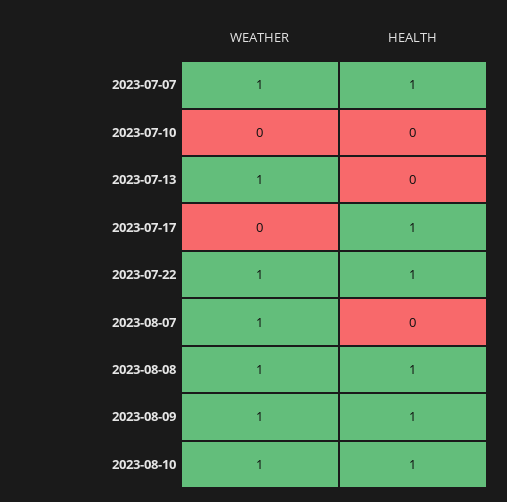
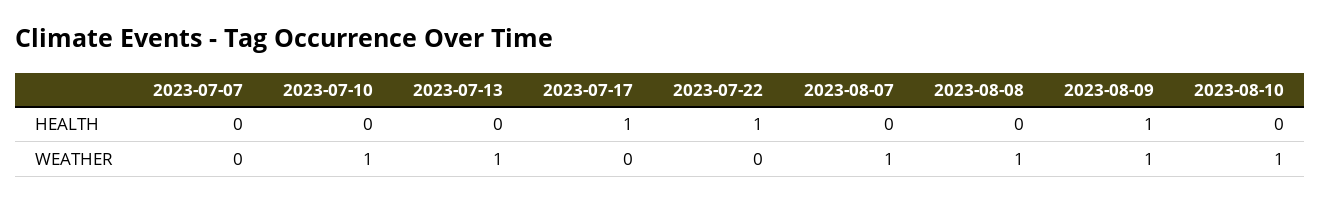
WEATHER, 2023-07-07: 1 -> 0
HEALTH, 2023-07-07: 1 -> 0
WEATHER, 2023-07-10: 0 -> 1
WEATHER, 2023-07-22: 1 -> 0
HEALTH, 2023-08-08: 1 -> 0
HEALTH, 2023-08-10: 1 -> 0

